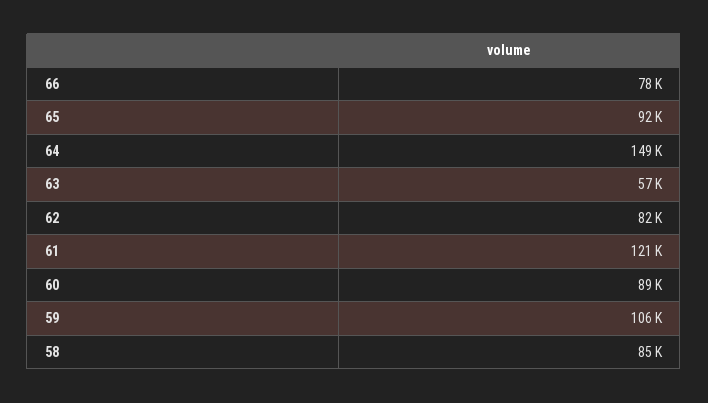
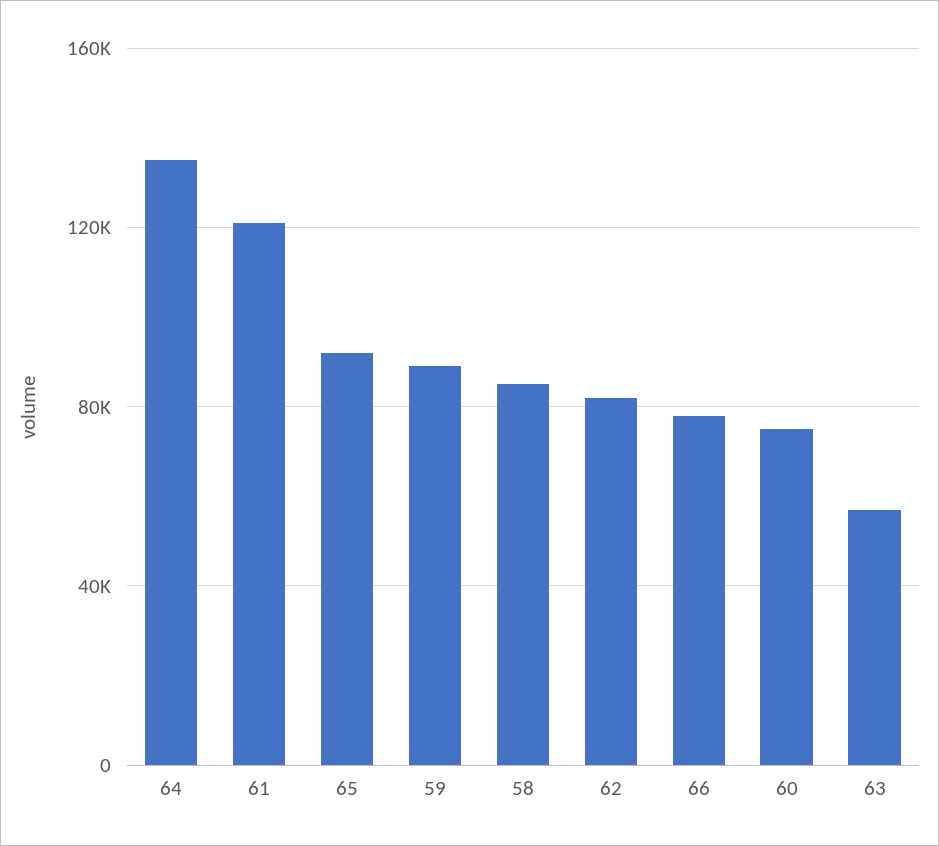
64: 149000 -> 135000
60: 89000 -> 75000
59: 106000 -> 90000

